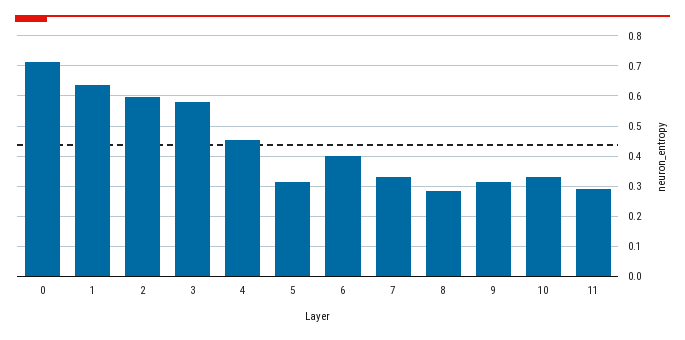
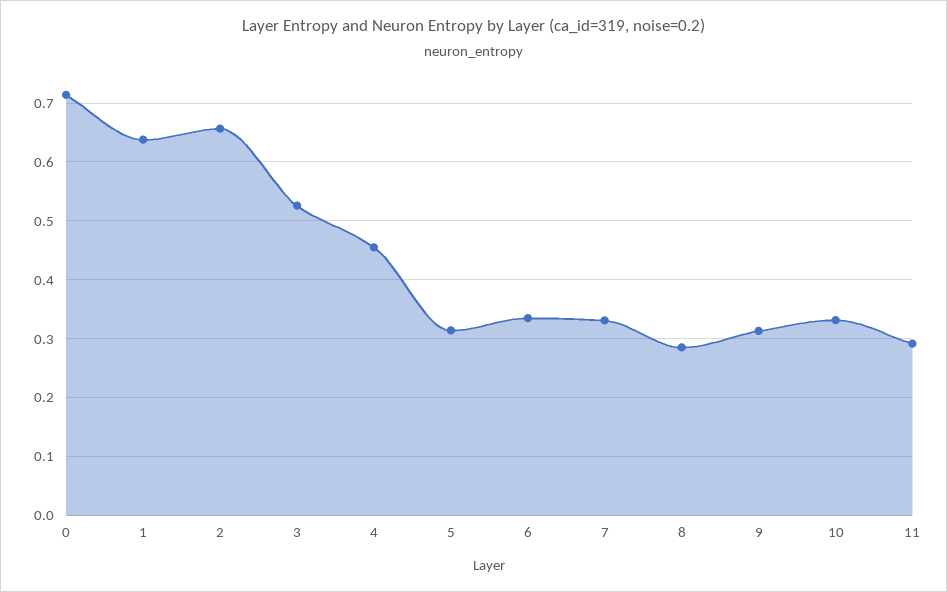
2: 0.6 -> 0.66
3: 0.58 -> 0.52
6: 0.4 -> 0.34

